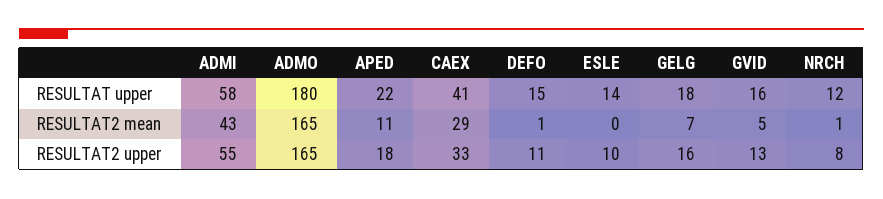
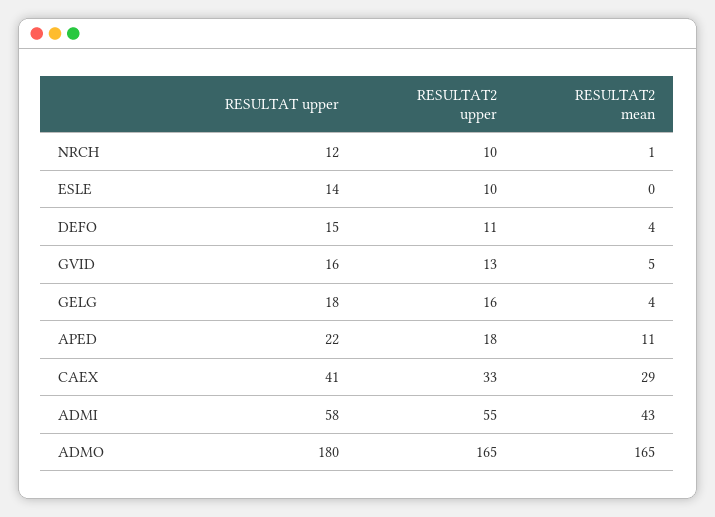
DEFO, RESULTAT2 mean: 1 -> 4
GELG, RESULTAT2 mean: 7 -> 4
NRCH, RESULTAT2 upper: 8 -> 10

